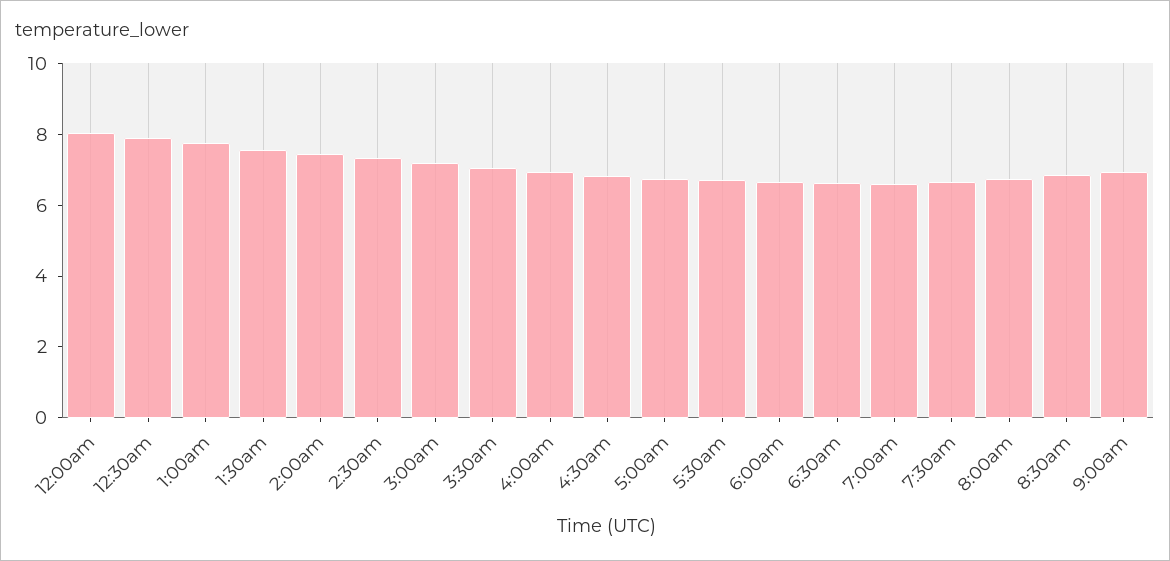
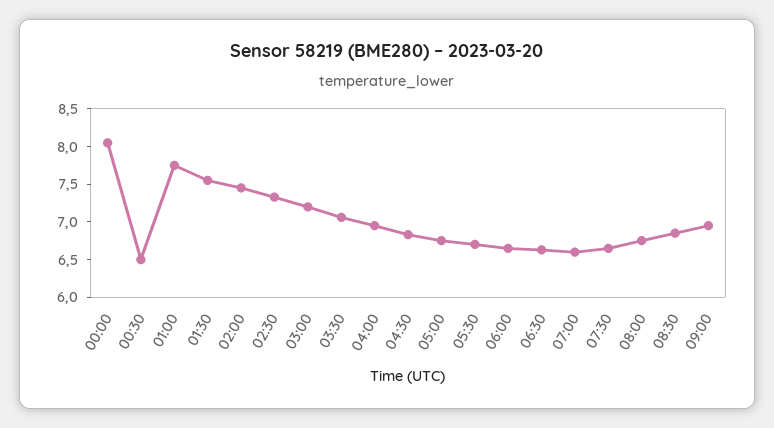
12:30am: 8 -> 6.5

